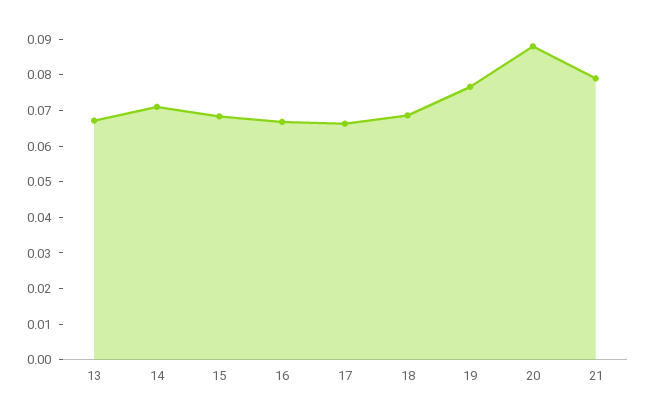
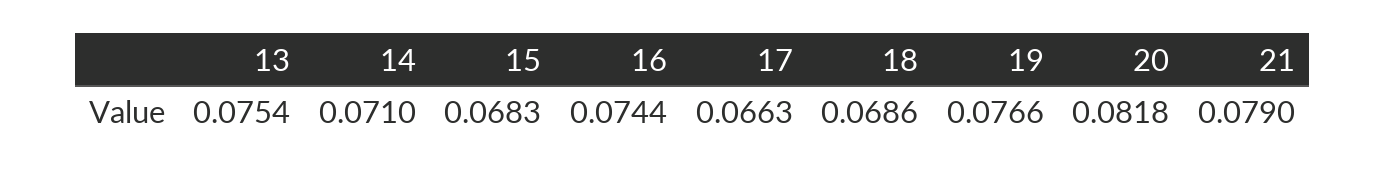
13: 0.0675 -> 0.0754
16: 0.0675 -> 0.0744
20: 0.0875 -> 0.0818

